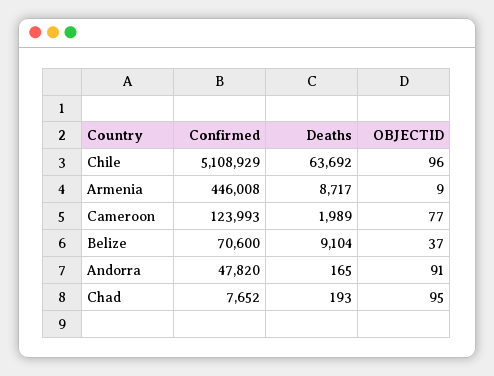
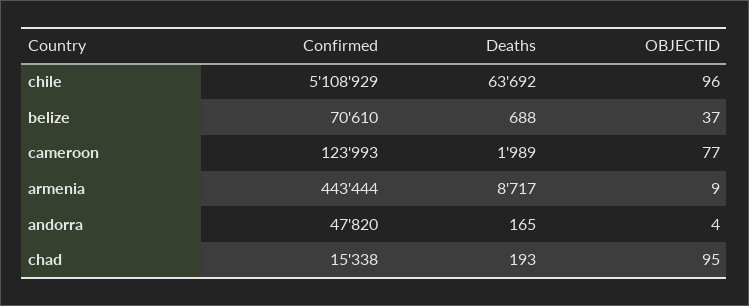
Confirmed, Armenia: 446008 -> 443444
Confirmed, Belize: 70600 -> 70610
Deaths, Belize: 9104 -> 688
OBJECTID, Andorra: 91 -> 4
Confirmed, Chad: 7652 -> 15338

